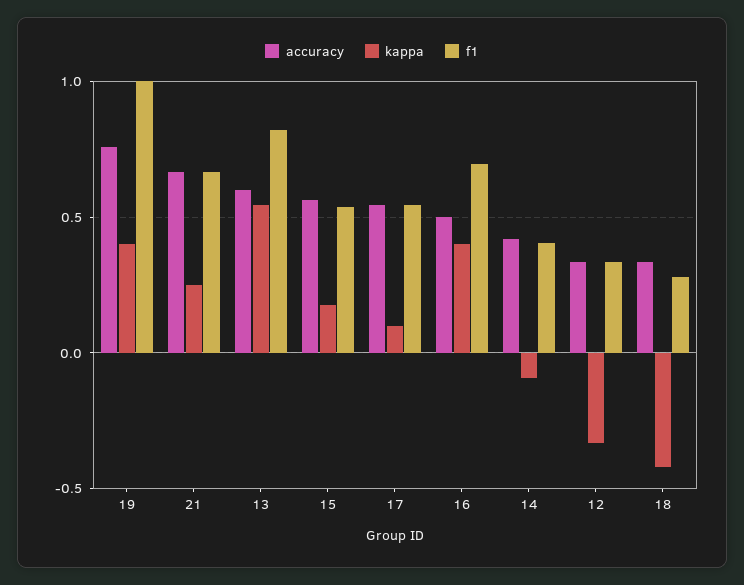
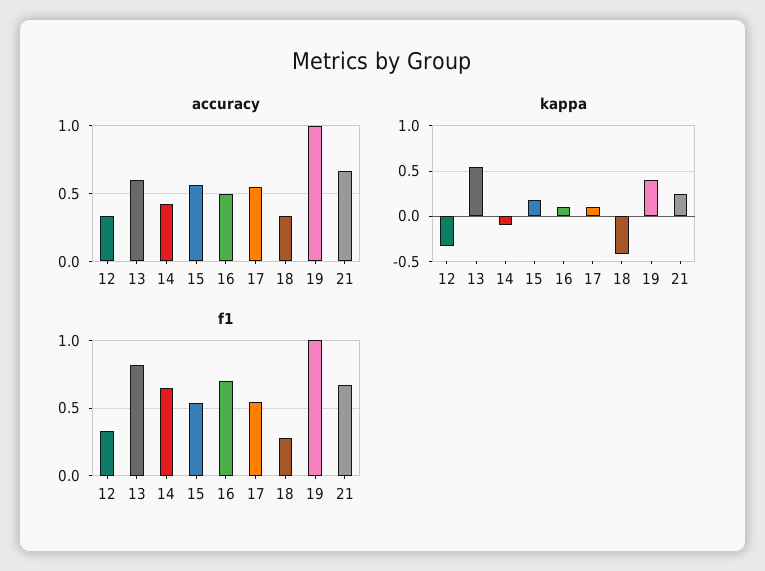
accuracy, 19: 0.75 -> 1
kappa, 16: 0.4 -> 0.1
f1, 14: 0.4 -> 0.65

